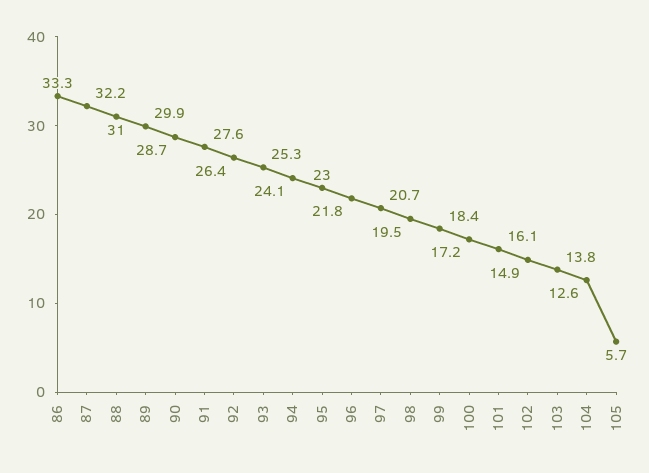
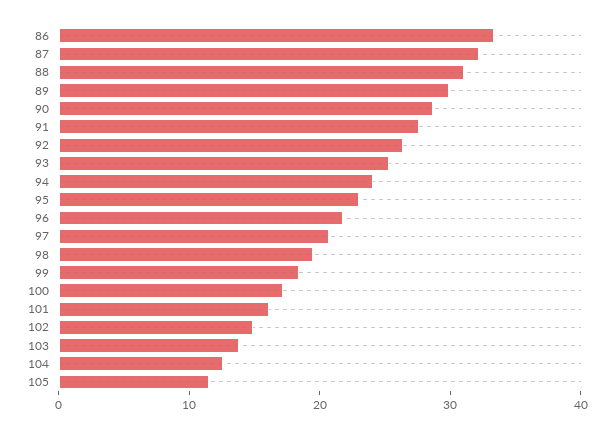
105: 5.7 -> 12

